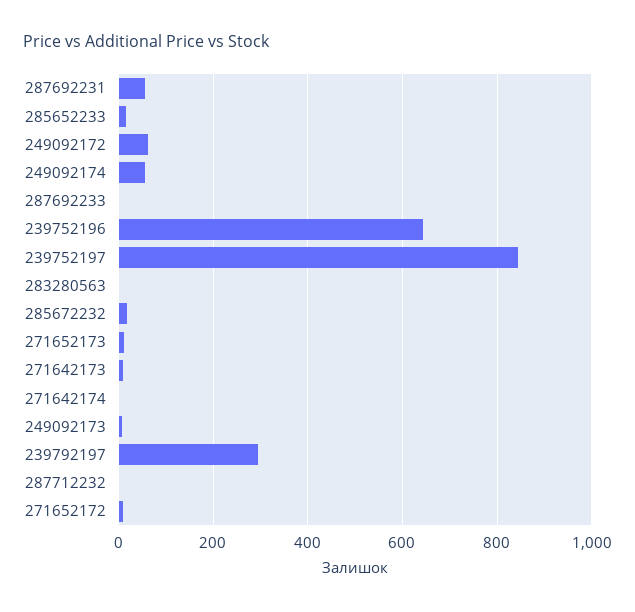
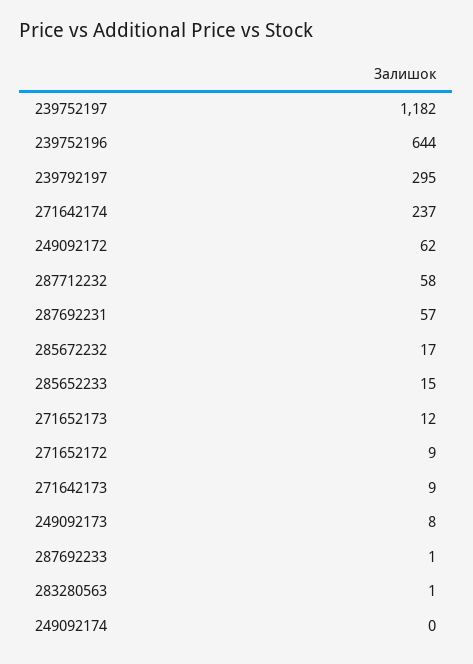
249092174: 60 -> 0
239752197: 840 -> 1182
271642174: 0 -> 237
287712232: 0 -> 58

